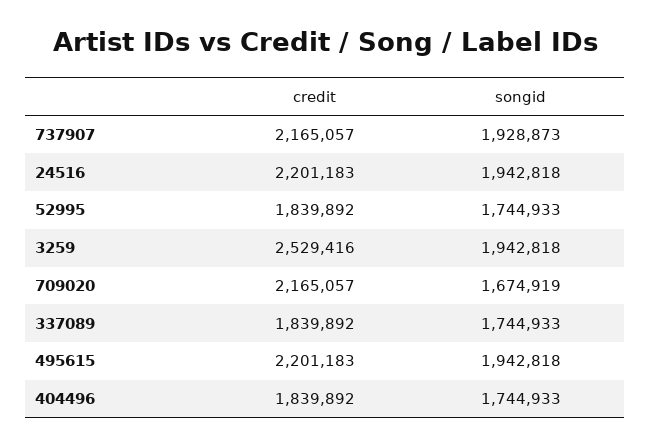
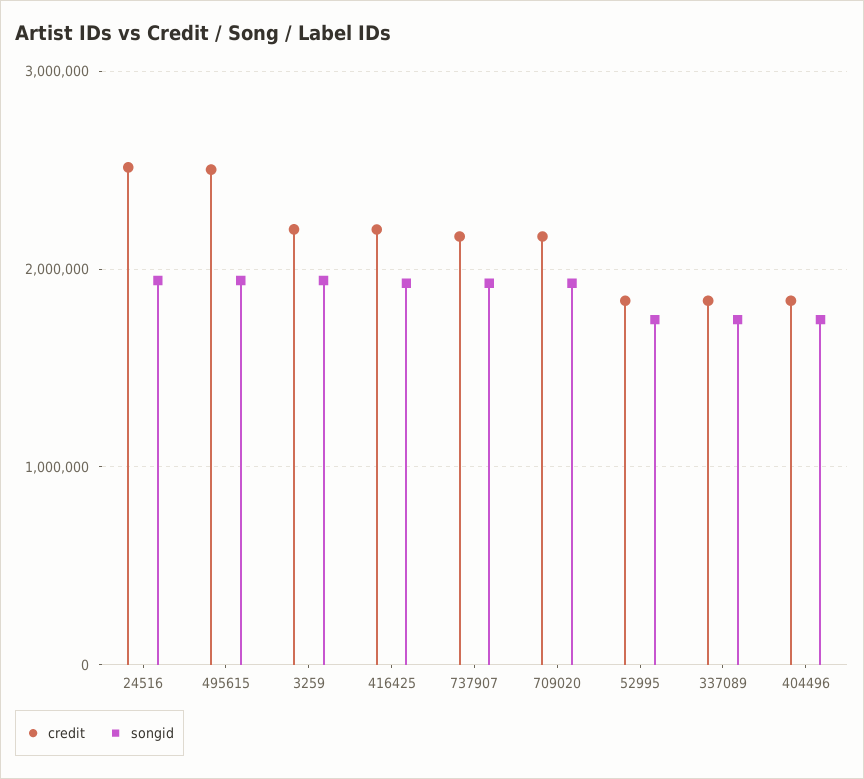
credit, 24516: 2201183 -> 2500000
credit, 3259: 2529416 -> 2200000
songid, 709020: 1674919 -> 1900000
credit, 495615: 2201183 -> 2500000
credit, 416425: none -> 2200000
songid, 416425: none -> 1900000

